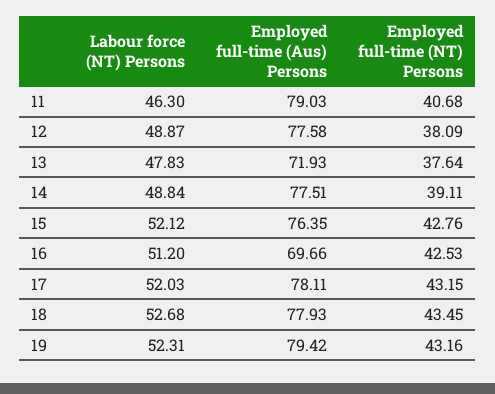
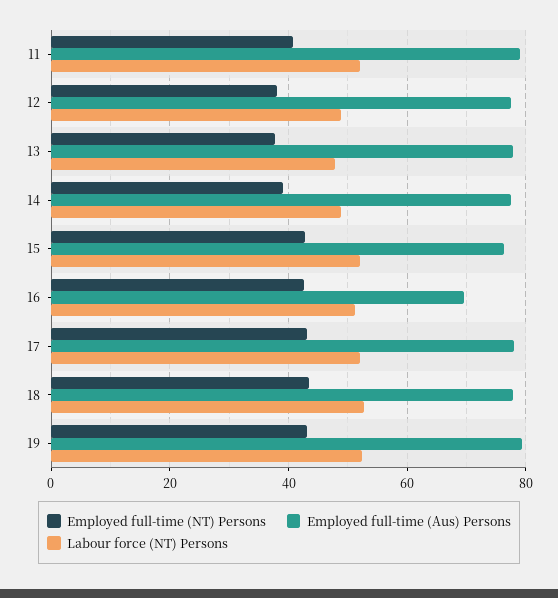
Labour force (NT) Persons, 11: 46.3 -> 52
Employed full-time (Aus) Persons, 13: 71.93 -> 78

